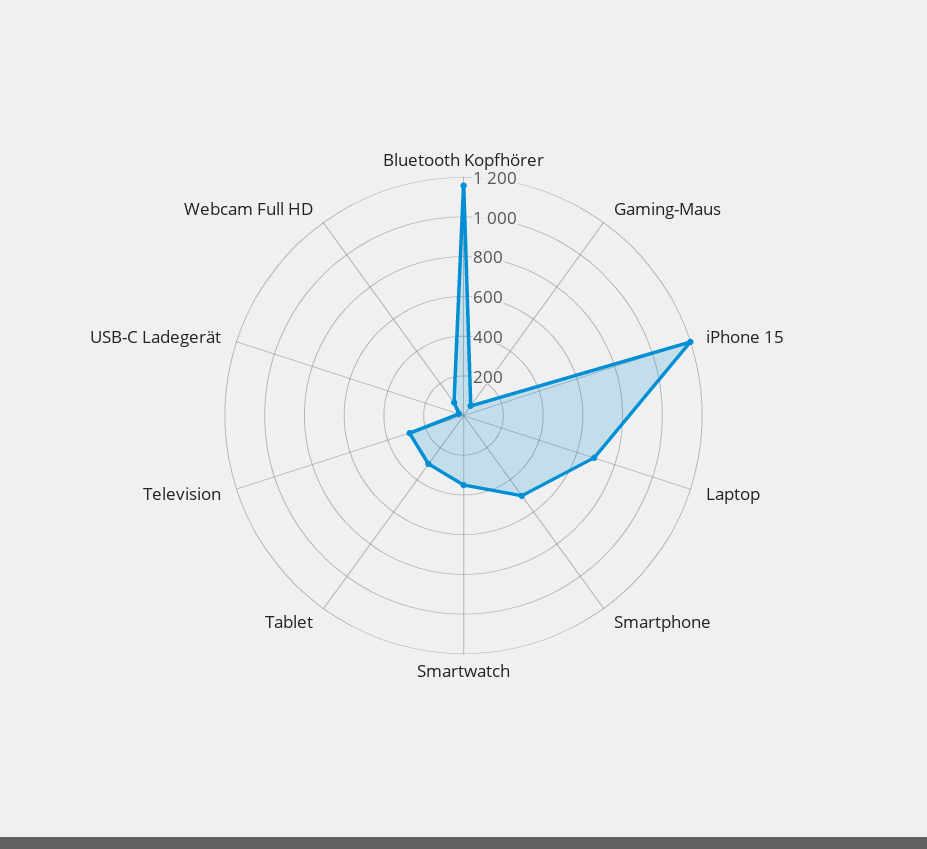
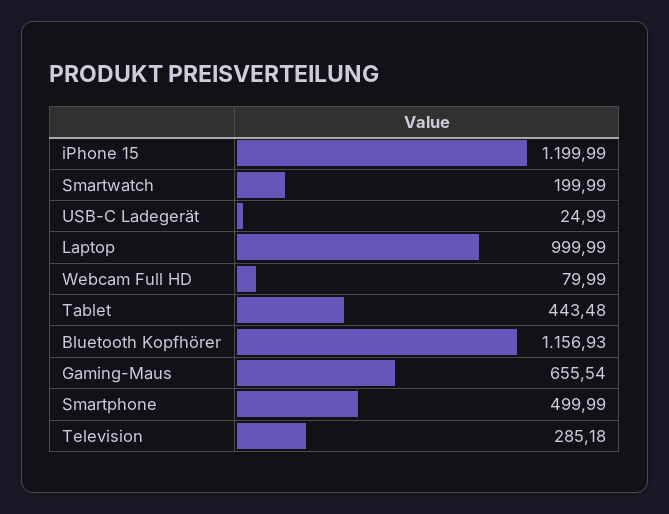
Gaming-Maus: 50 -> 655.54
Laptop: 700 -> 999.99
Smartwatch: 350 -> 199.99
Tablet: 300 -> 443.48

